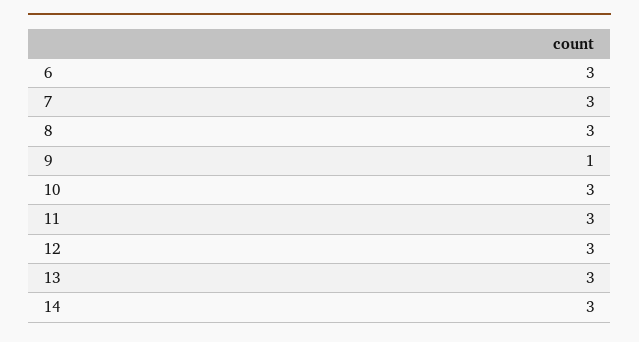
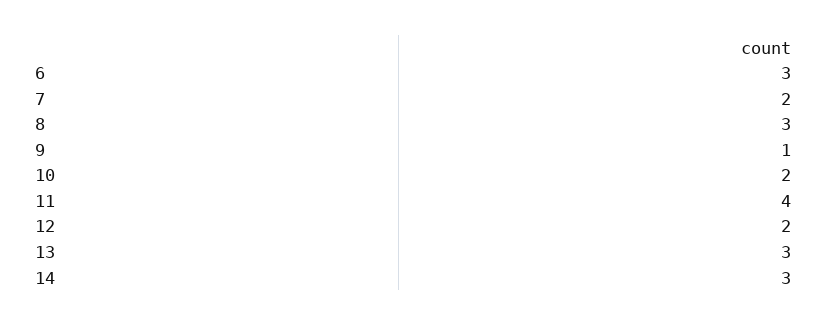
7: 3 -> 2
10: 3 -> 2
11: 3 -> 4
12: 3 -> 2

